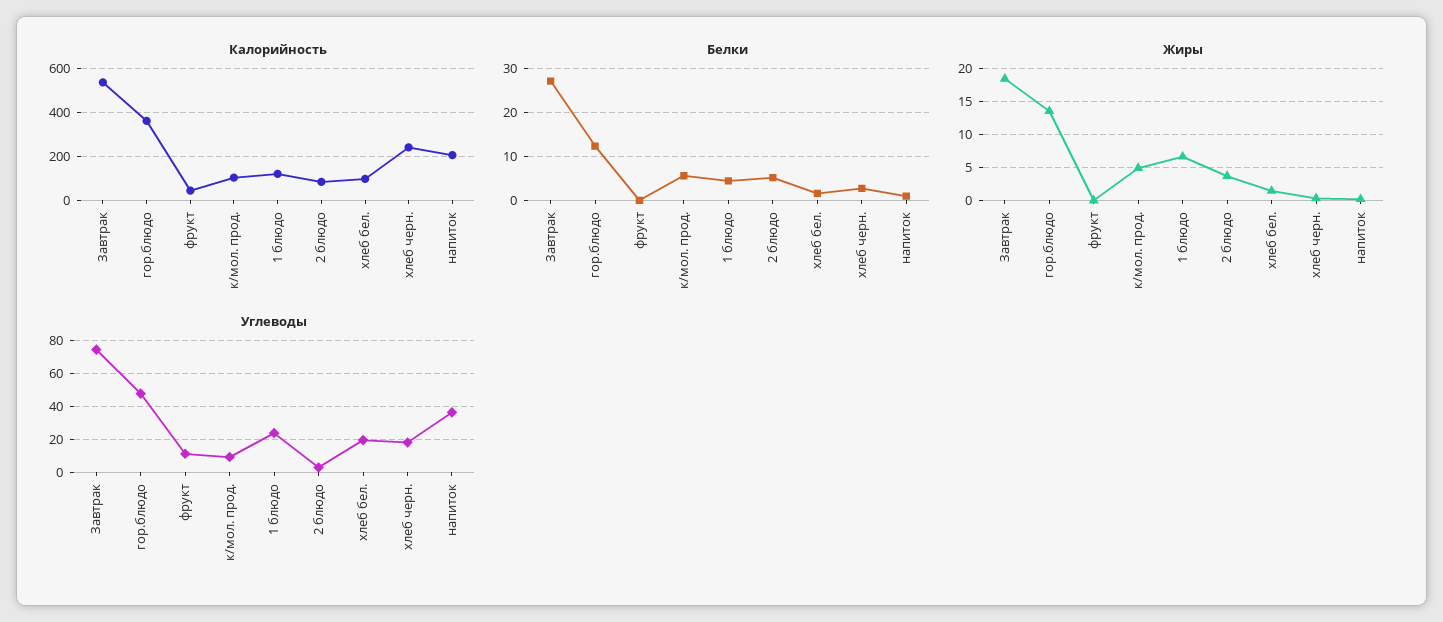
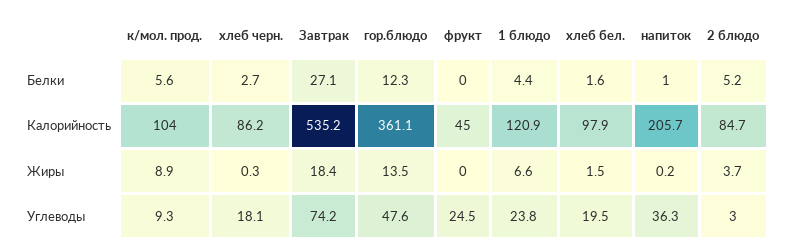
Калорийность, хлеб черн.: 250 -> 86.2
Жиры, к/мол. прод.: 5 -> 8.9
Углеводы, фрукт: 10 -> 24.5

